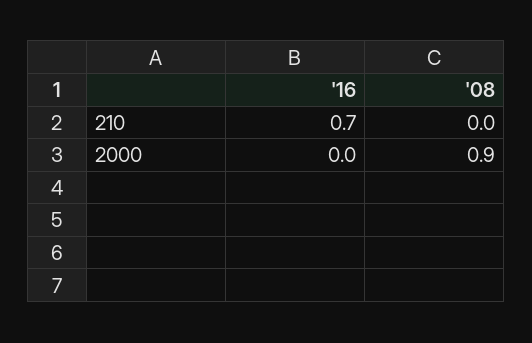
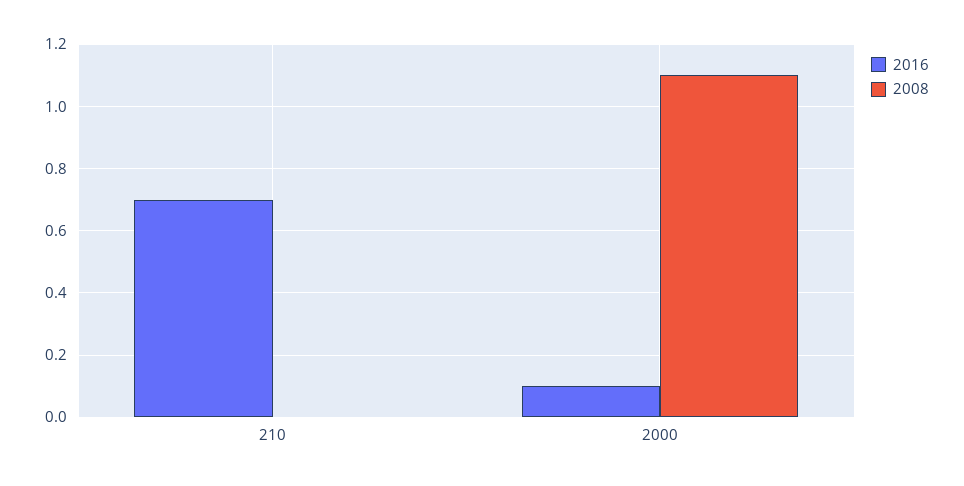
'16, 2000: 0 -> 0.1
'08, 2000: 0.9 -> 1.1

